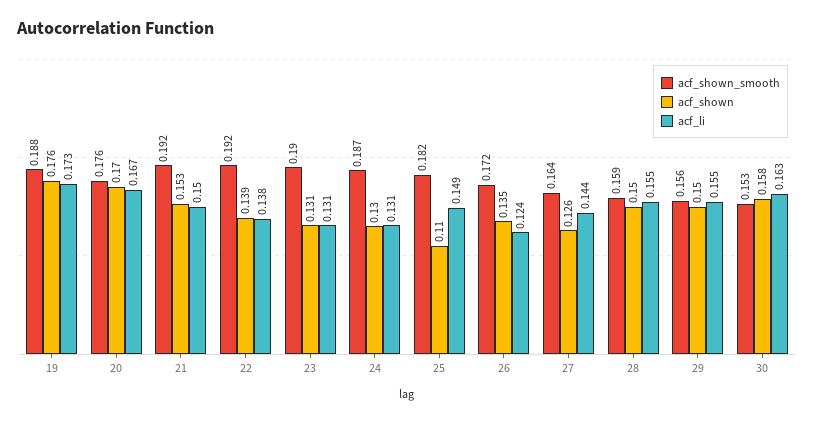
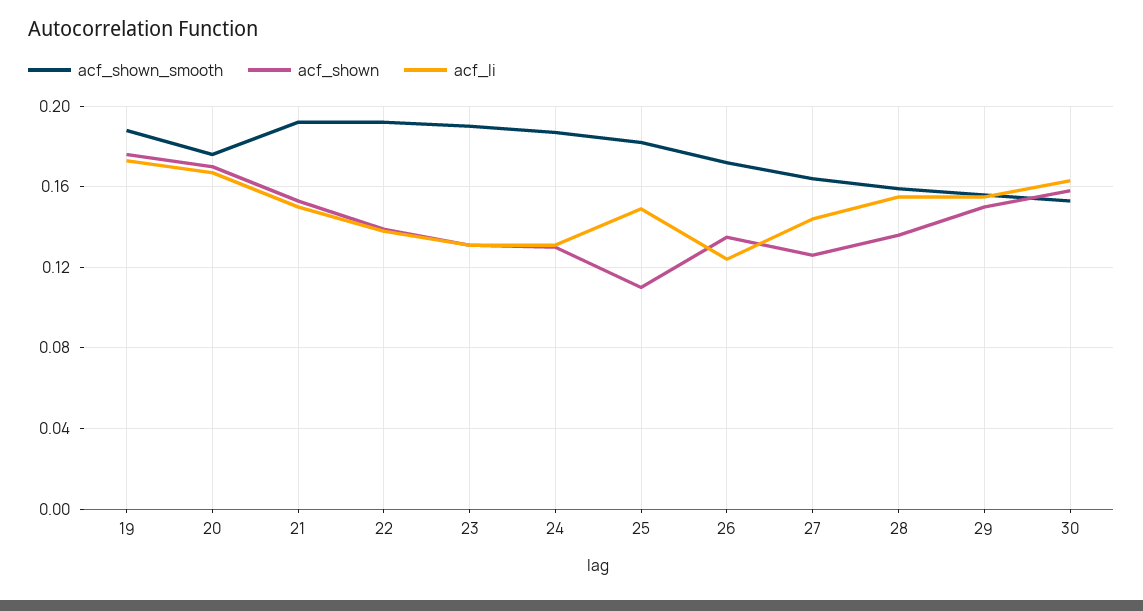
acf_shown, 28: 0.15 -> 0.135

